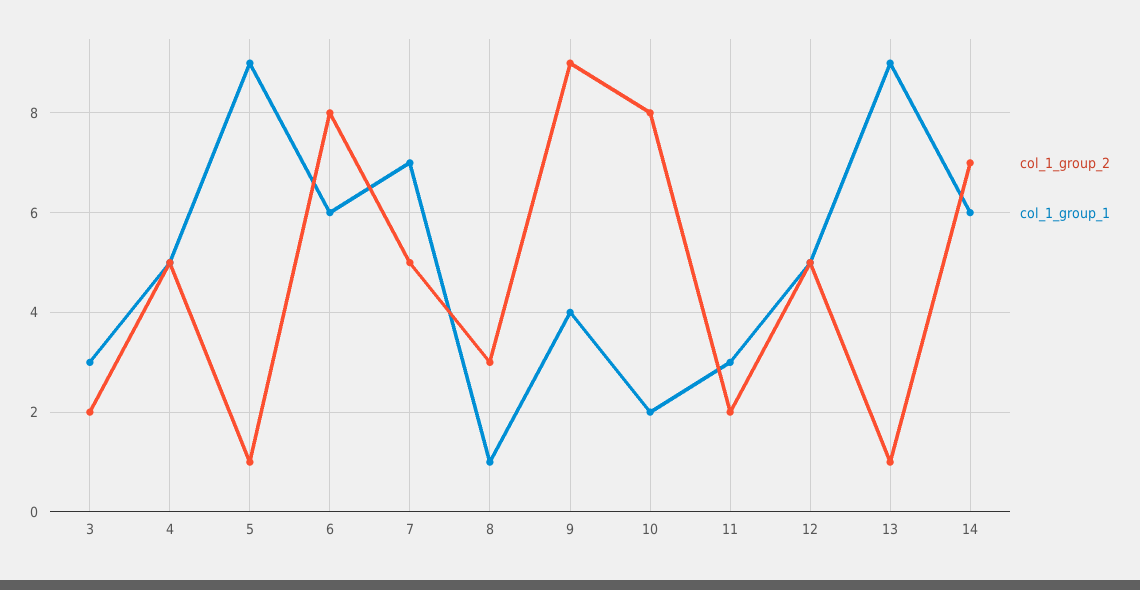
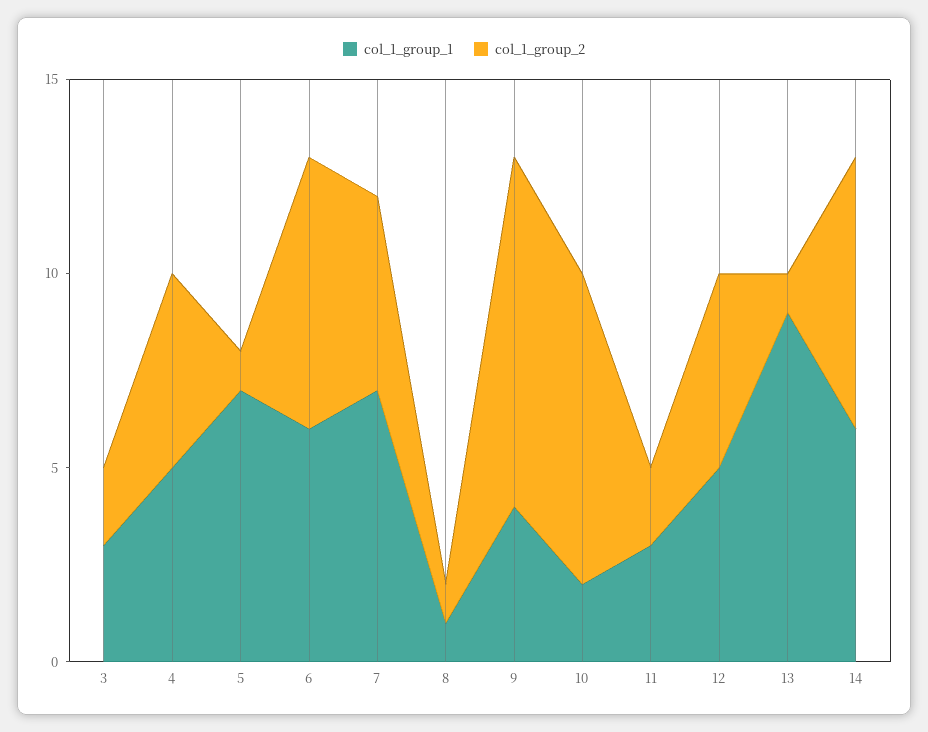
col_1_group_1, 5: 9 -> 7
col_1_group_2, 6: 8 -> 7
col_1_group_2, 8: 3 -> 1

